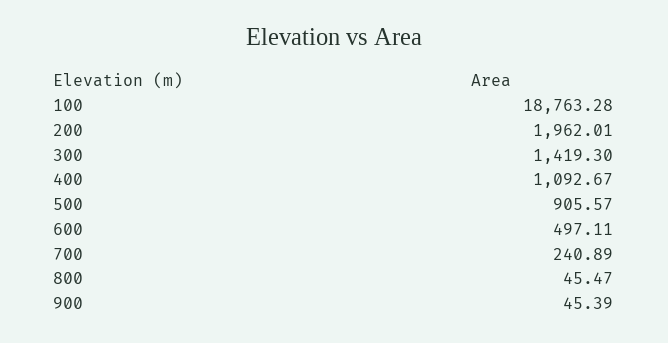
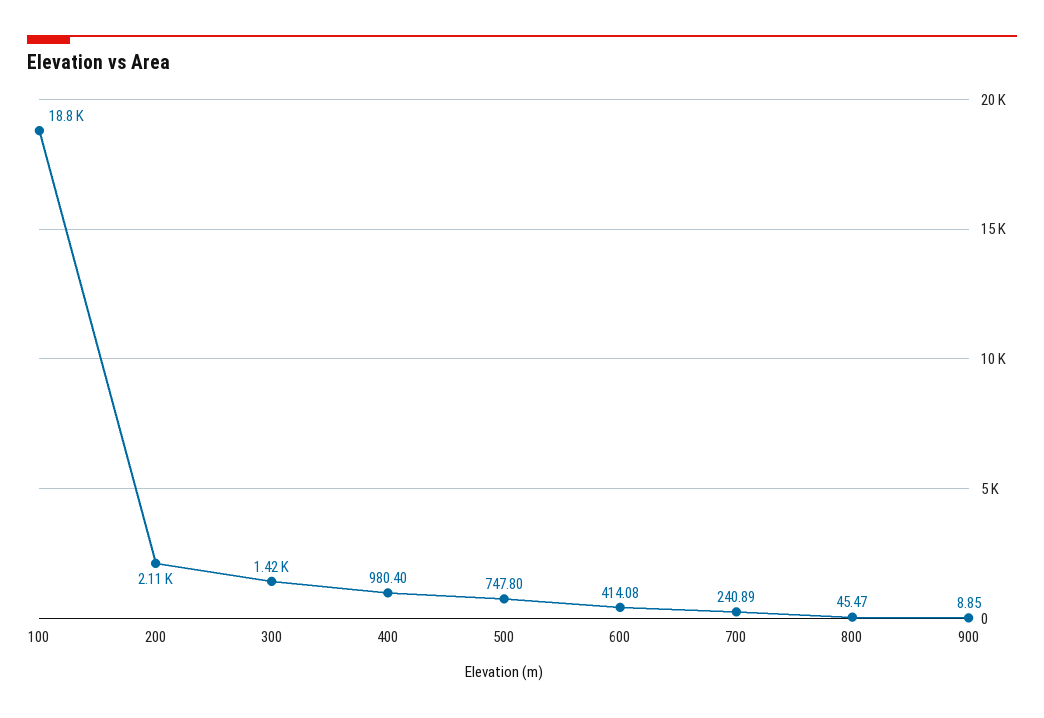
200: 1962.01 -> 2110
400: 1092.67 -> 980.4
500: 905.57 -> 747.8
600: 497.11 -> 414.08
900: 45.39 -> 8.85

